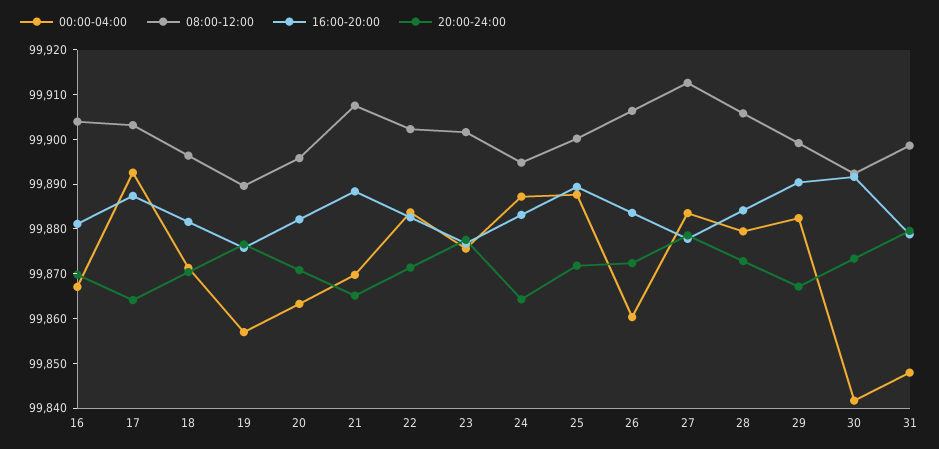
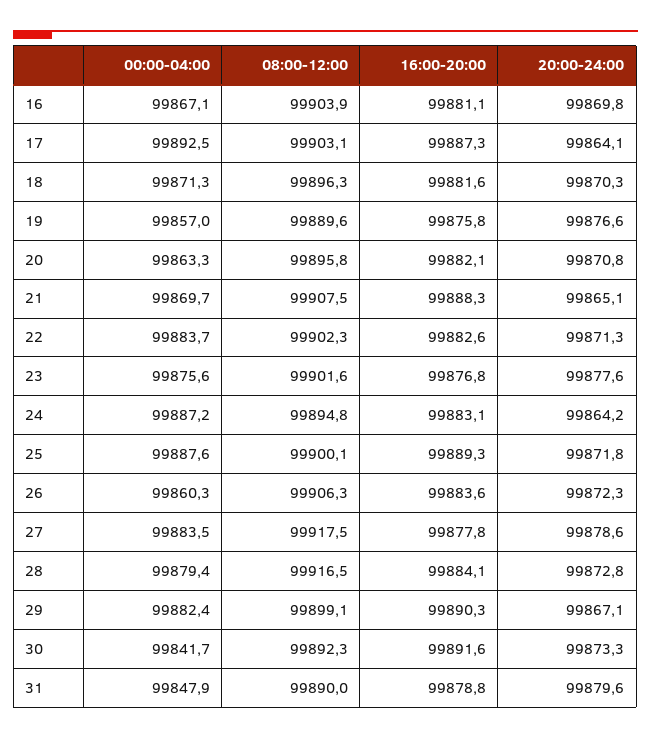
08:00-12:00, 27: 99912 -> 99917.5
08:00-12:00, 28: 99906 -> 99916.5
08:00-12:00, 31: 99898 -> 99890

